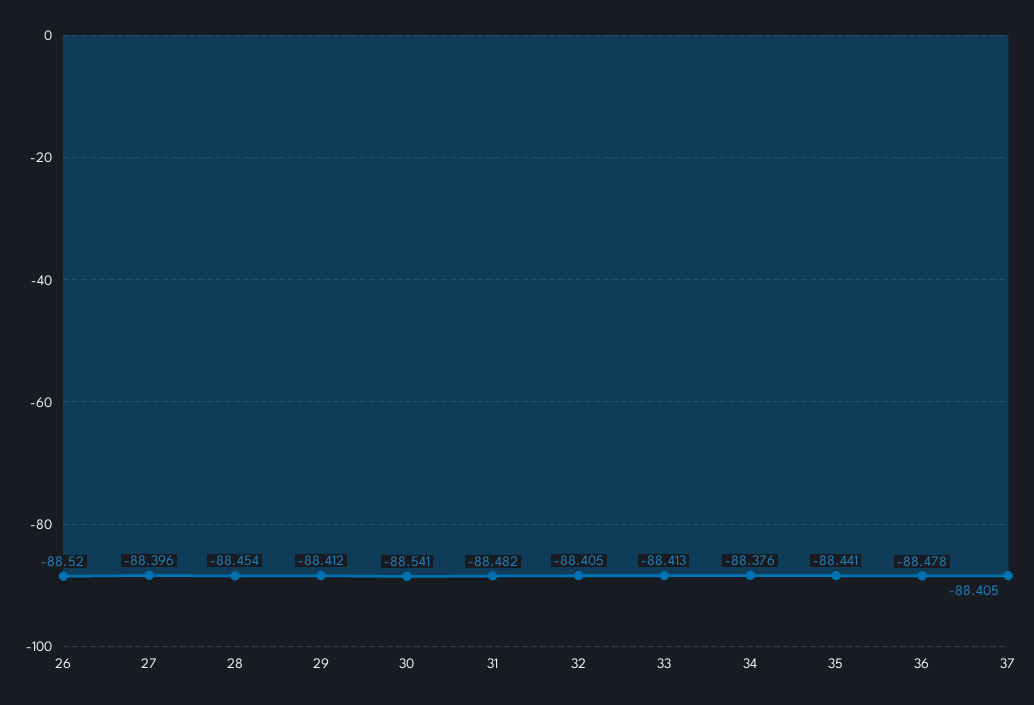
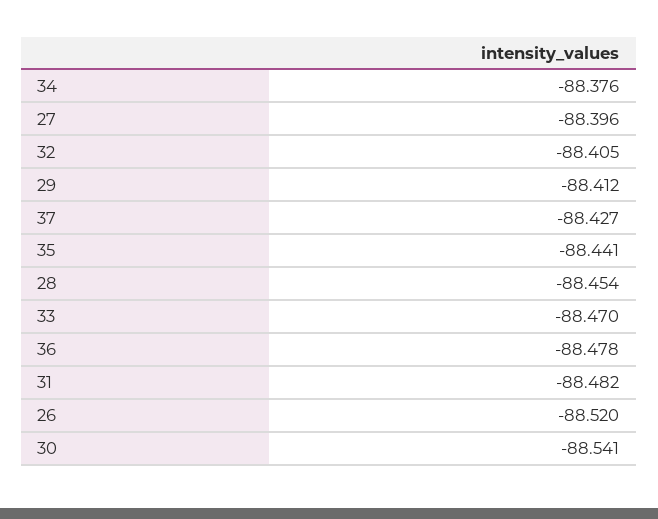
33: -88.413 -> -88.47
37: -88.405 -> -88.427

